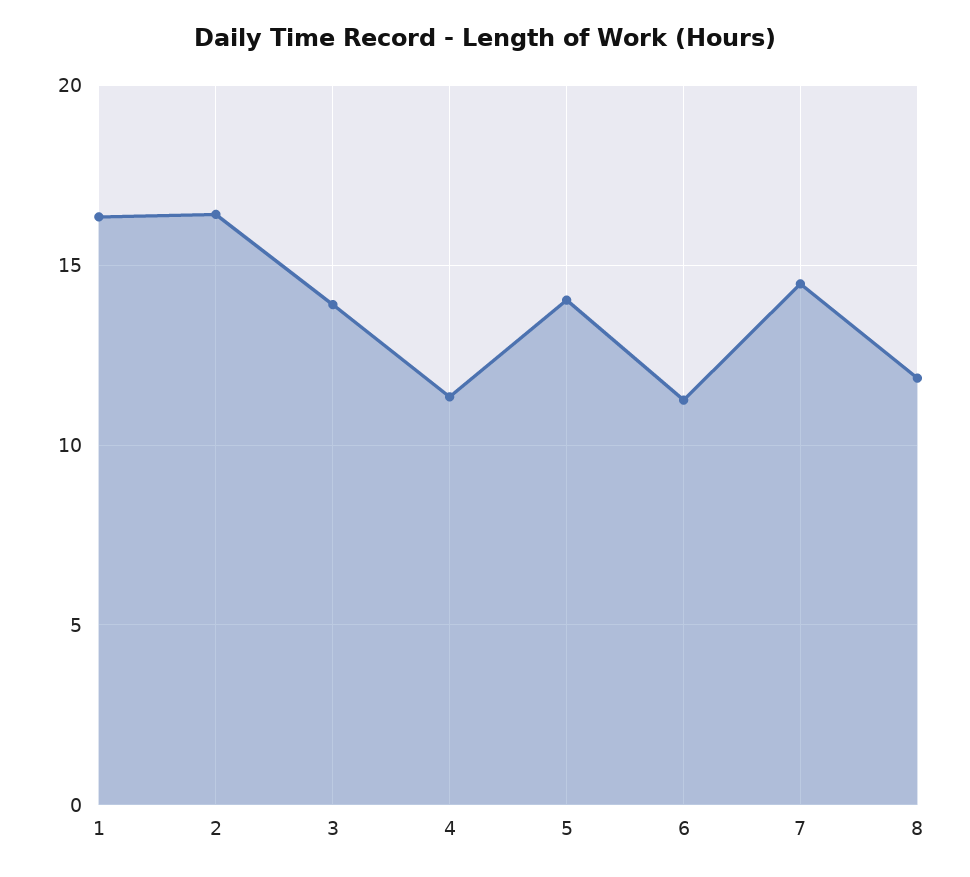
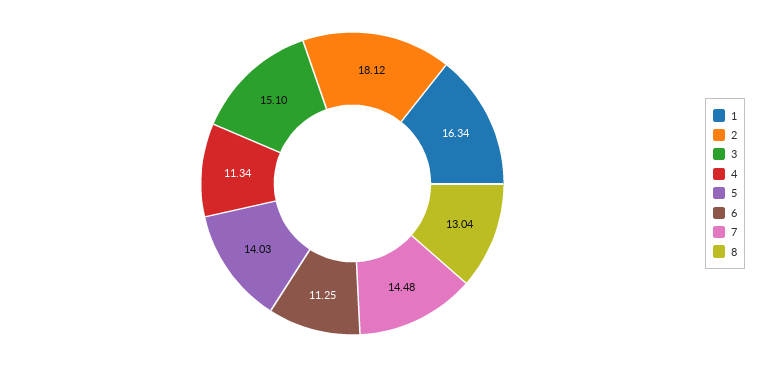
2: 16.5 -> 18.12
3: 14 -> 15.1
8: 12 -> 13.04

